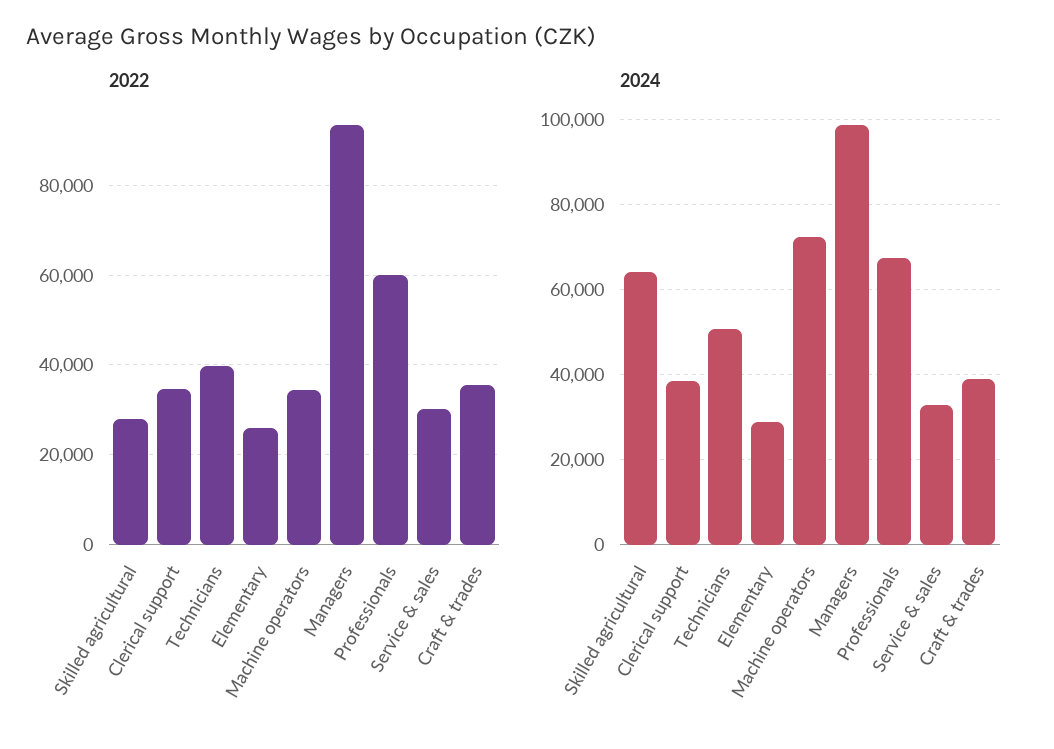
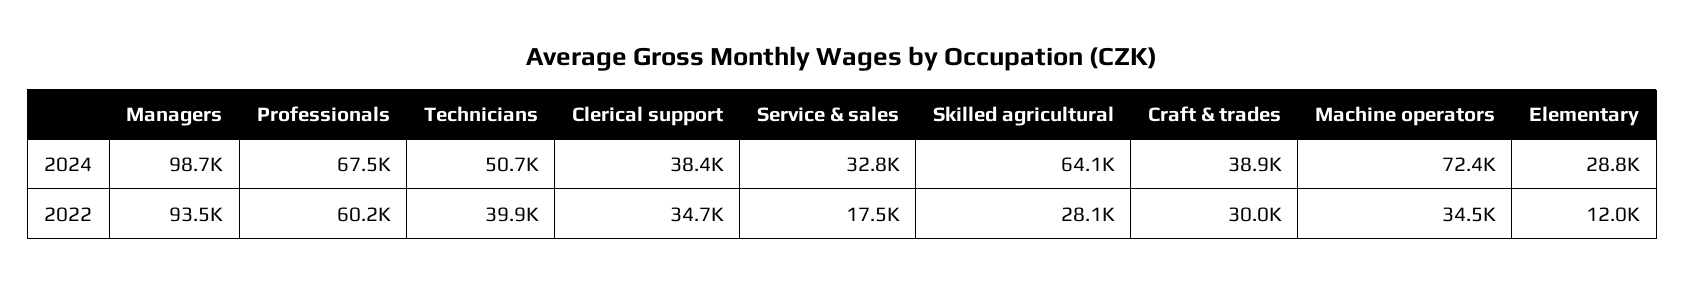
2022, Elementary: 26000 -> 12000
2022, Service & sales: 30000 -> 17500
2022, Craft & trades: 36000 -> 30000

